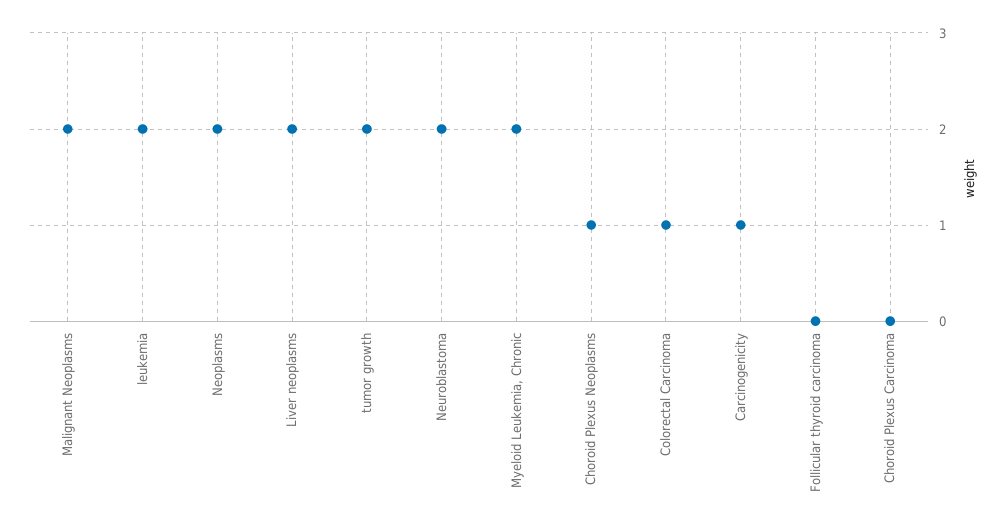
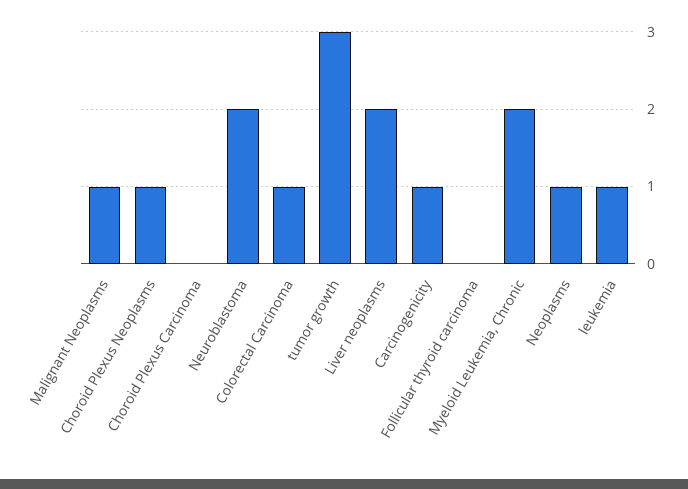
Malignant Neoplasms: 2 -> 1
leukemia: 2 -> 1
Neoplasms: 2 -> 1
tumor growth: 2 -> 3

